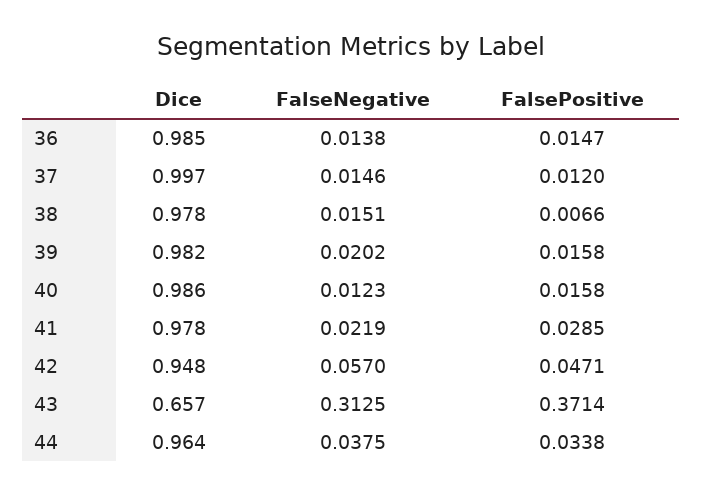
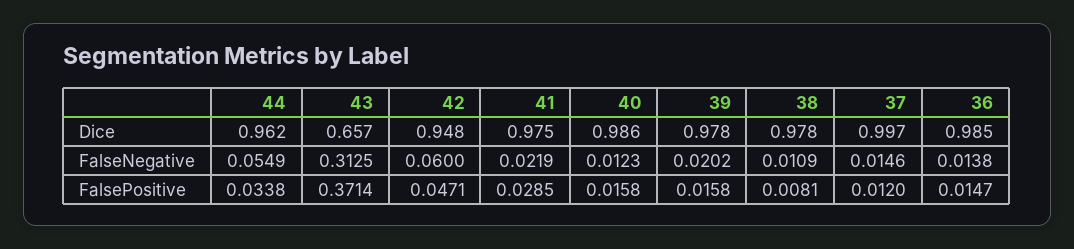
FalseNegative, 38: 0.0151 -> 0.0109
FalsePositive, 38: 0.0066 -> 0.0081
Dice, 39: 0.982 -> 0.978
Dice, 41: 0.978 -> 0.975
FalseNegative, 42: 0.057 -> 0.06
Dice, 44: 0.964 -> 0.962
FalseNegative, 44: 0.0375 -> 0.0549

